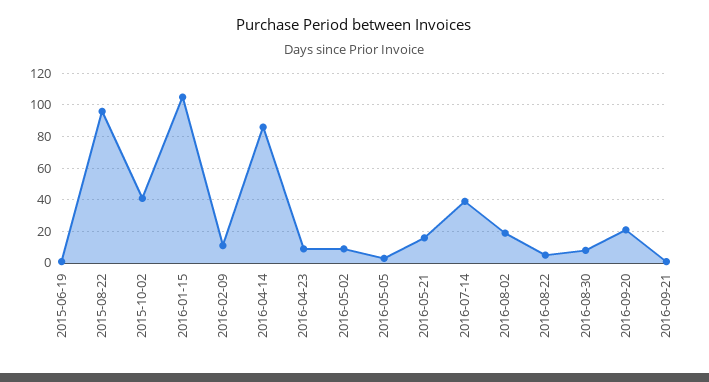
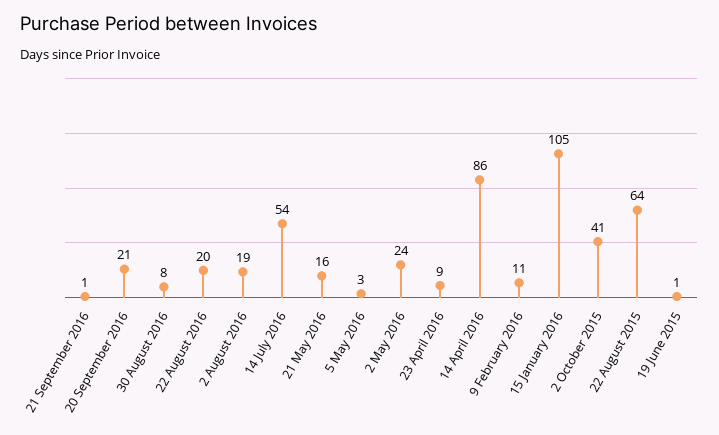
2015-08-22: 95 -> 64
2016-05-02: 10 -> 24
2016-07-14: 40 -> 54
2016-08-22: 5 -> 20

